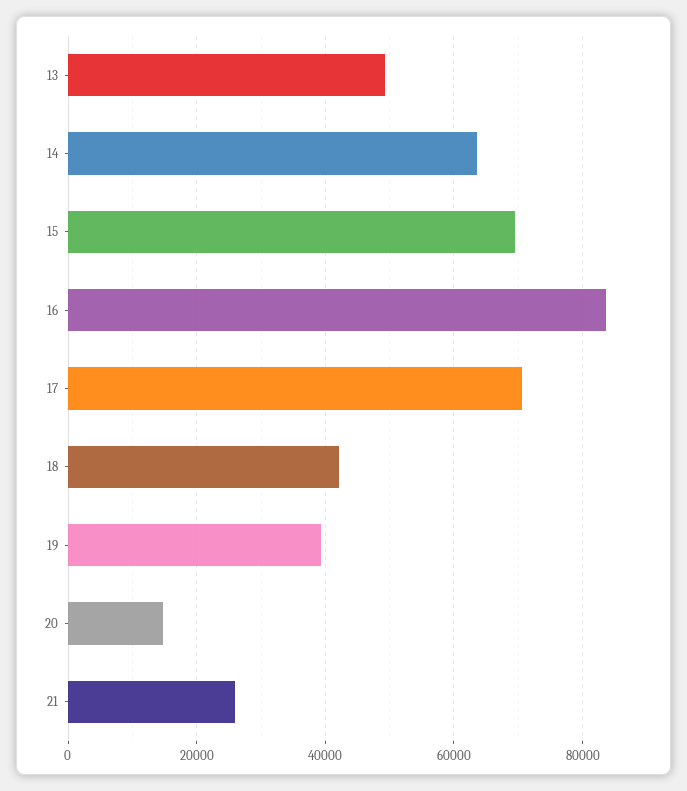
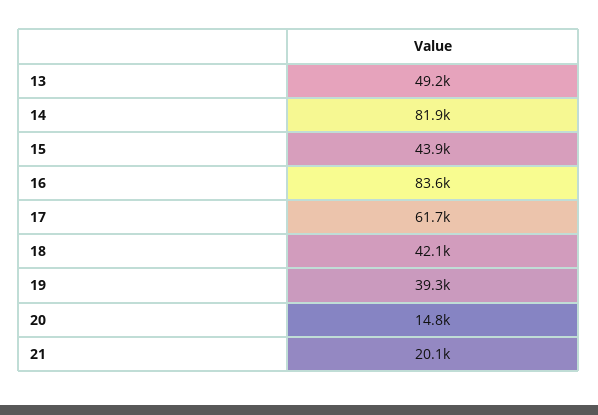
14: 64000 -> 81900
15: 70000 -> 43900
17: 70000 -> 61700
21: 26000 -> 20100

